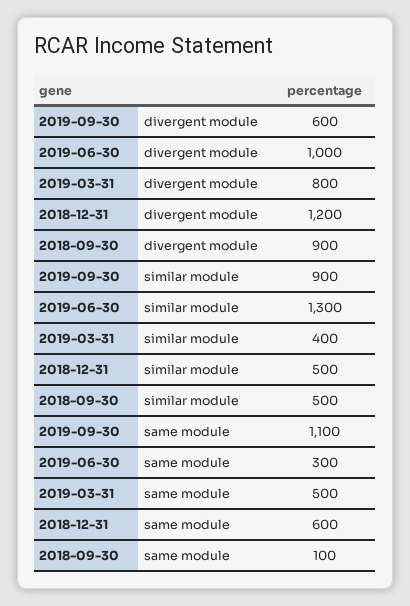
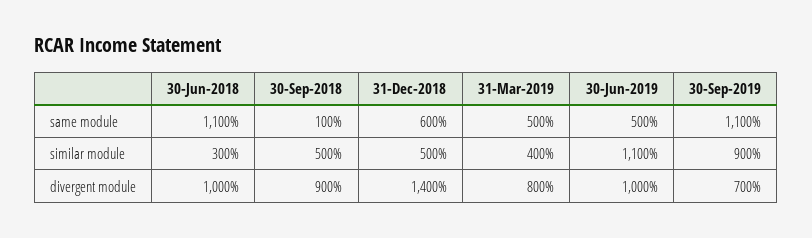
2019-09-30, divergent module: 600 -> 700
2018-12-31, divergent module: 1200 -> 1400
2019-06-30, similar module: 1300 -> 1100
2019-06-30, same module: 300 -> 500
30-Jun-2018, same module: none -> 1100
30-Jun-2018, similar module: none -> 300
30-Jun-2018, divergent module: none -> 1000

